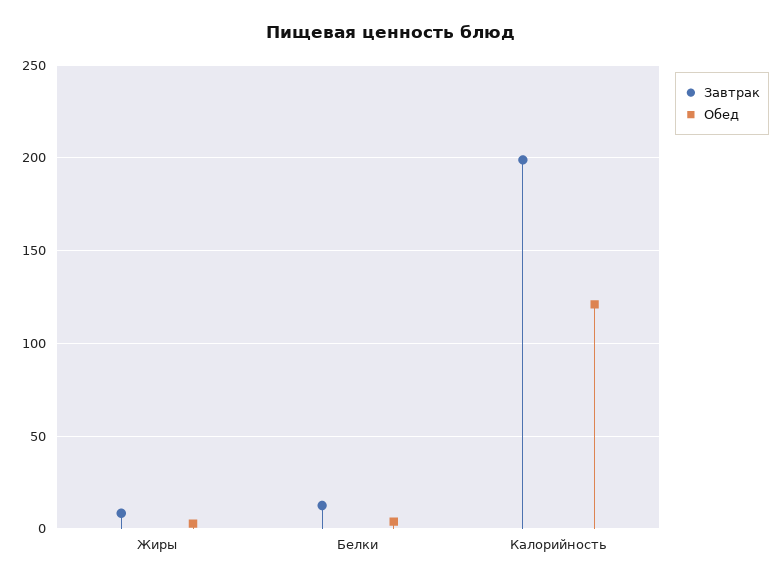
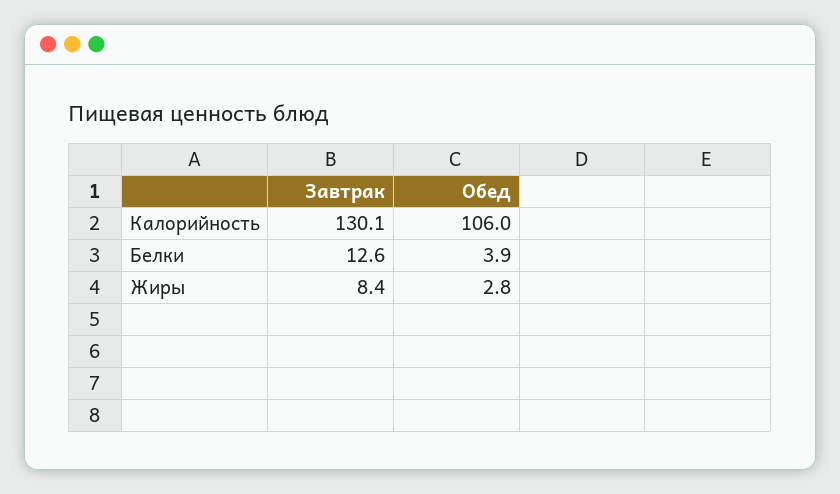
Завтрак, Калорийность: 200 -> 130.1
Обед, Калорийность: 120 -> 106

